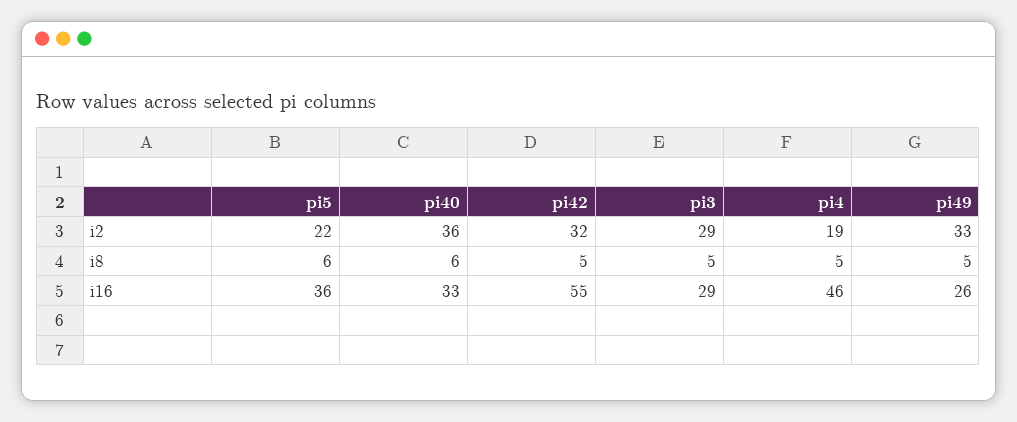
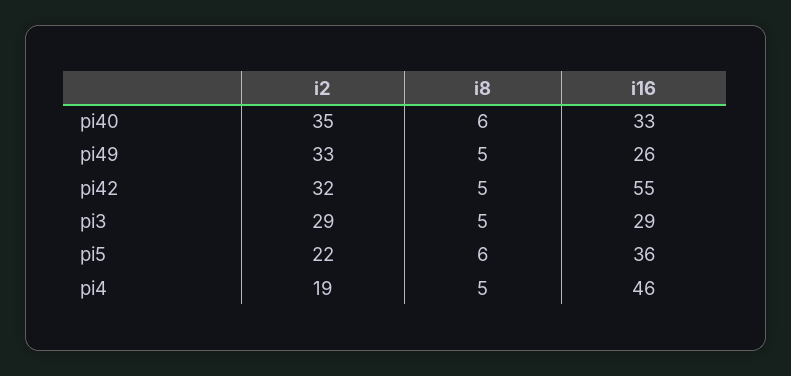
pi40, i2: 36 -> 35

